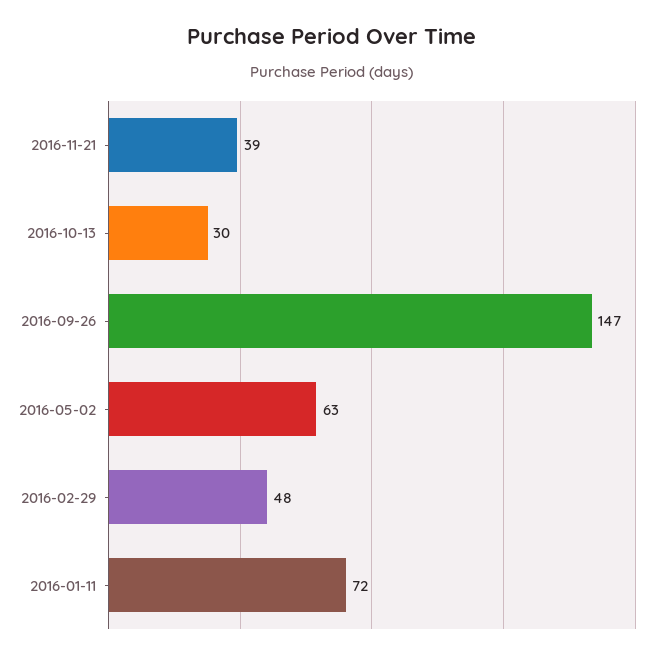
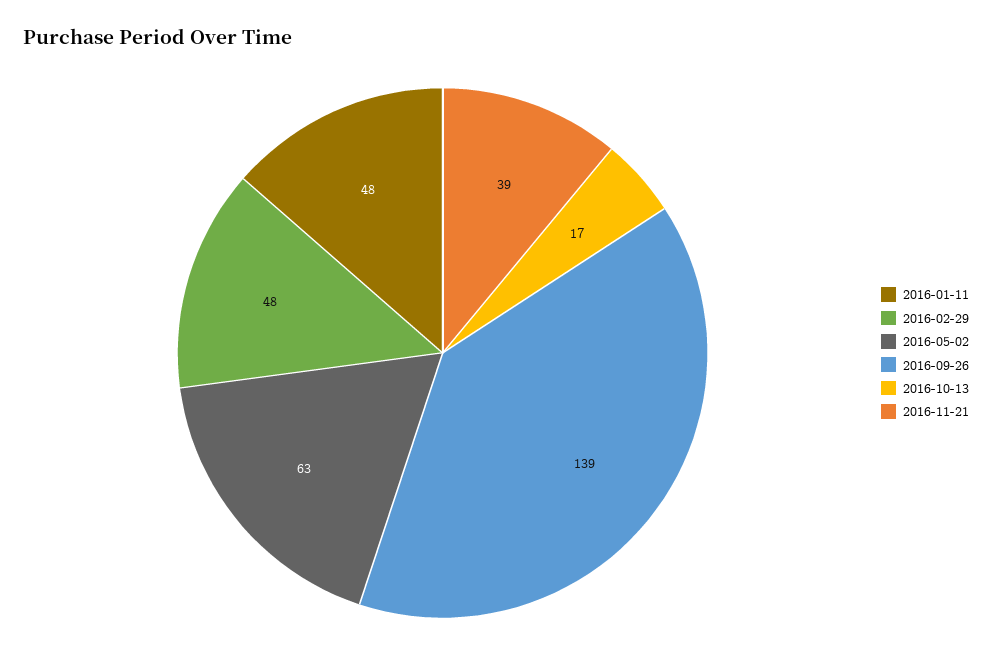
2016-10-13: 30 -> 17
2016-09-26: 147 -> 139
2016-01-11: 72 -> 48

